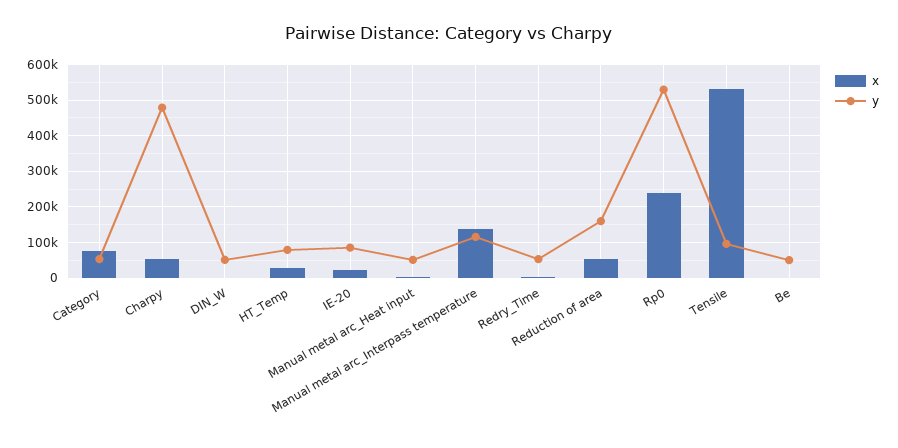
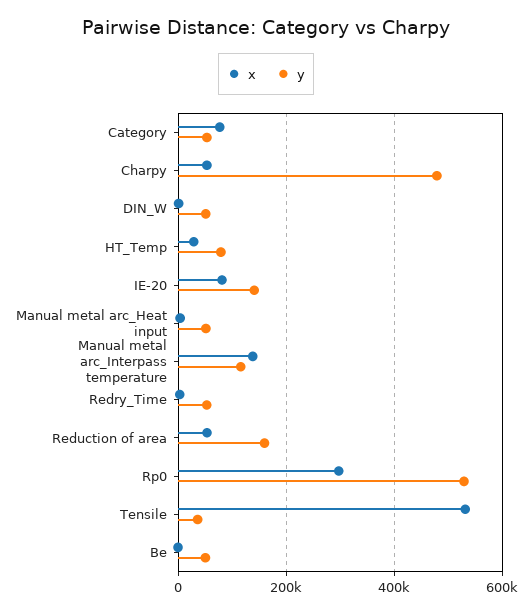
x, IE-20: 20000 -> 80000
y, IE-20: 80000 -> 140000
x, Rp0: 240000 -> 300000
y, Tensile: 100000 -> 40000

